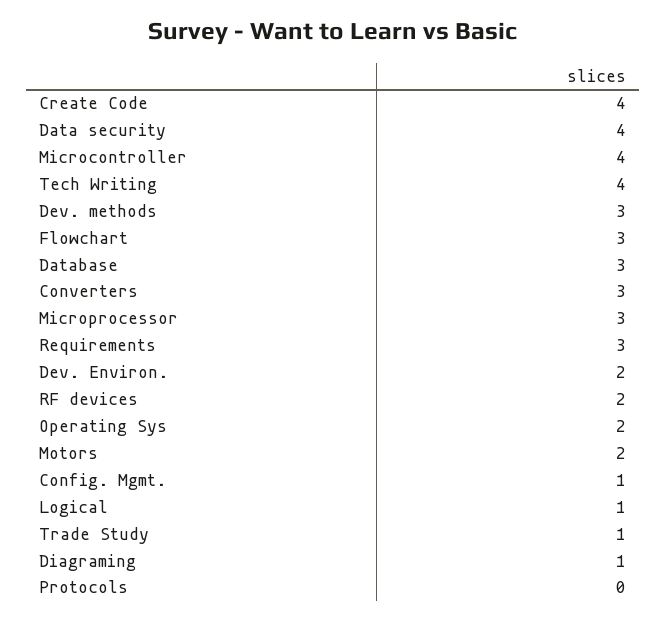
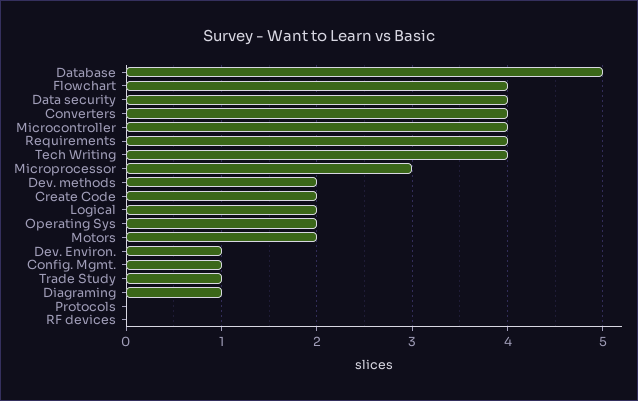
Create Code: 4 -> 2
Dev. methods: 3 -> 2
Flowchart: 3 -> 4
Database: 3 -> 5
Converters: 3 -> 4
Requirements: 3 -> 4
Dev. Environ.: 2 -> 1
RF devices: 2 -> 0
Logical: 1 -> 2

